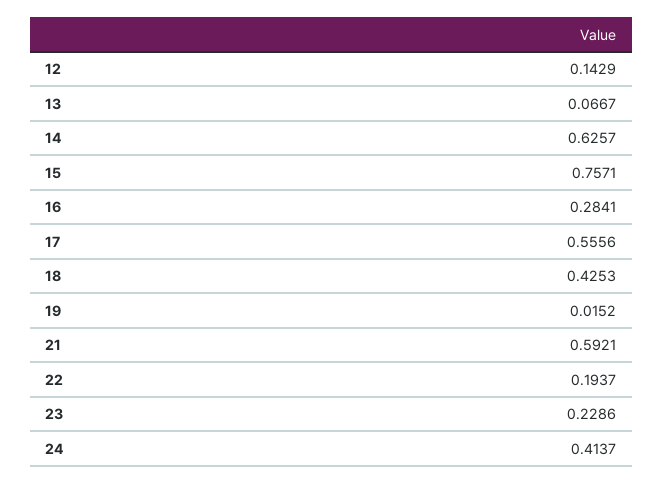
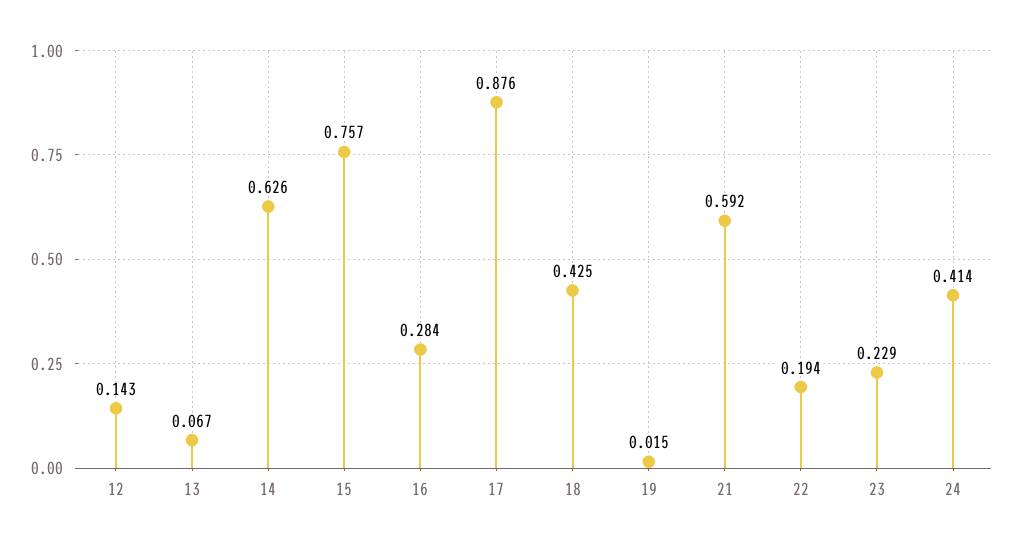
17: 0.5556 -> 0.876

